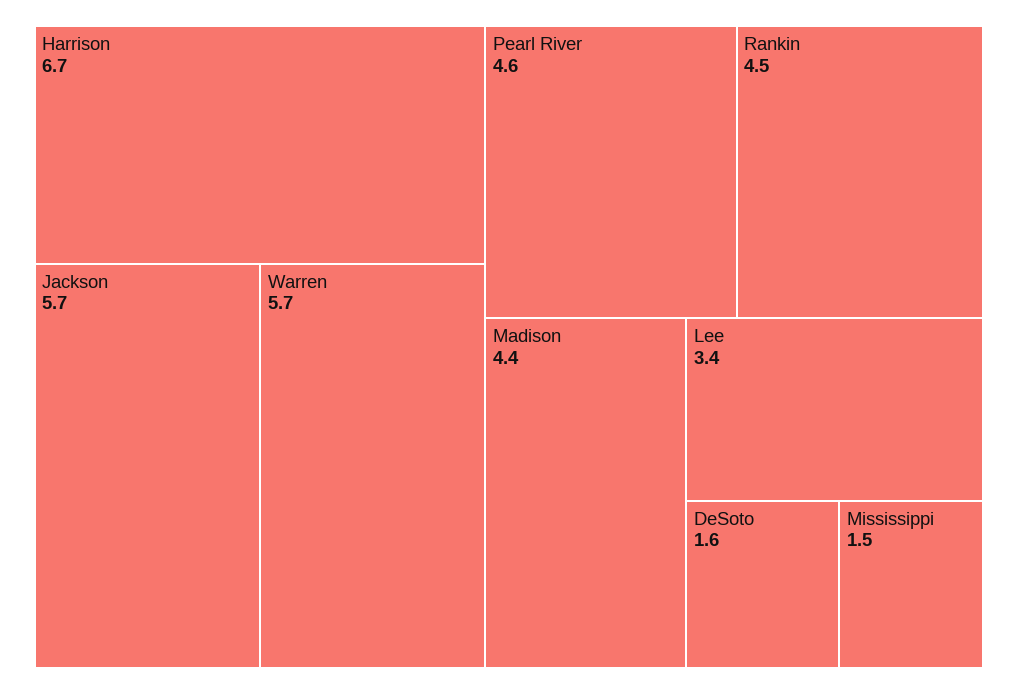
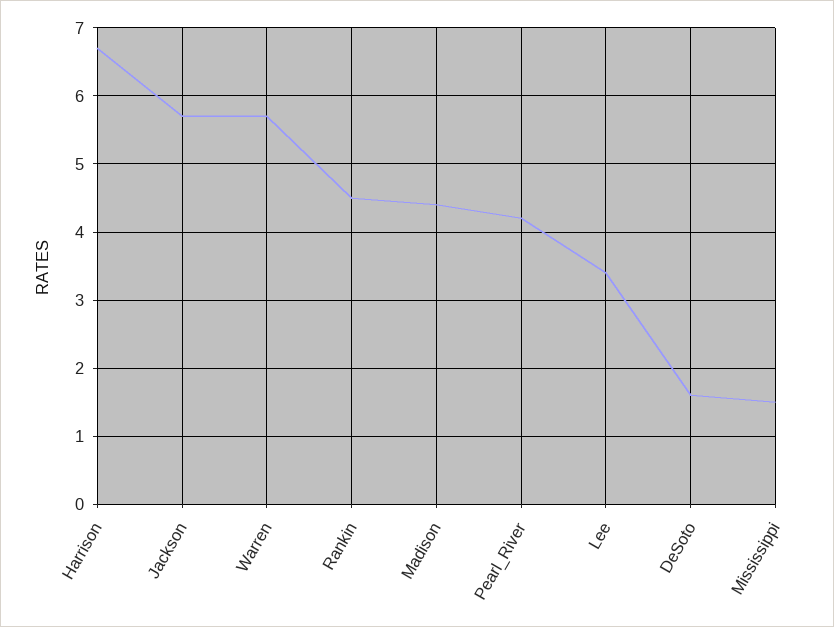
Pearl River: 4.6 -> 4.2

